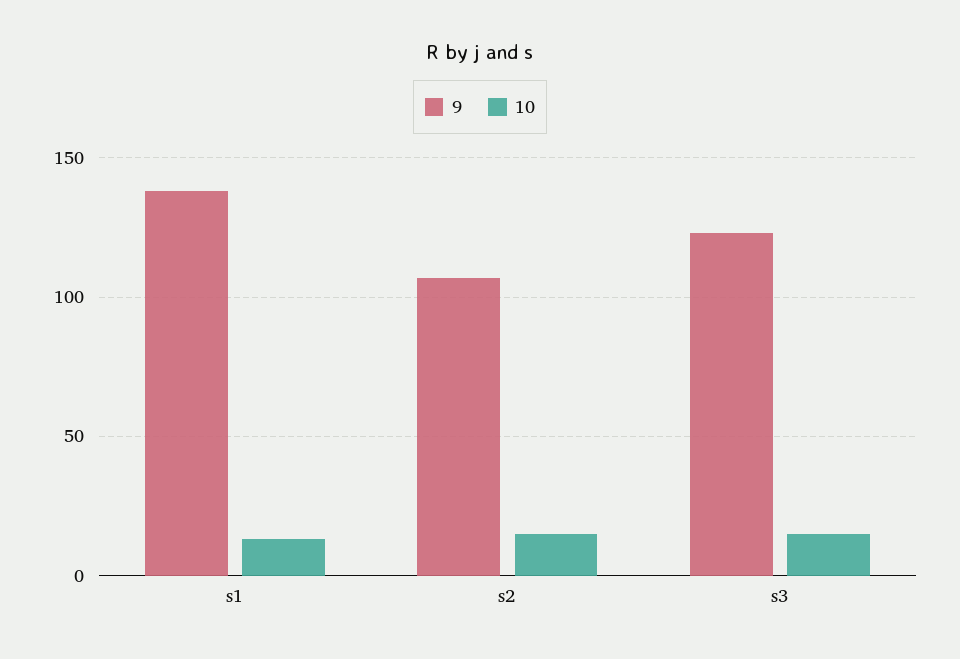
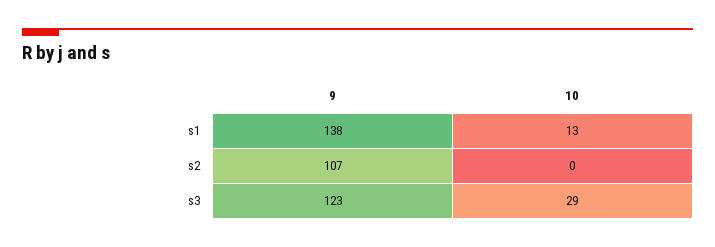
10, s2: 15 -> 0
10, s3: 15 -> 29

